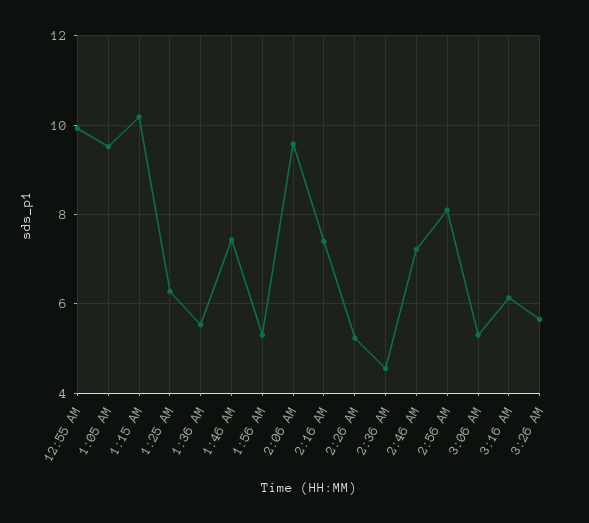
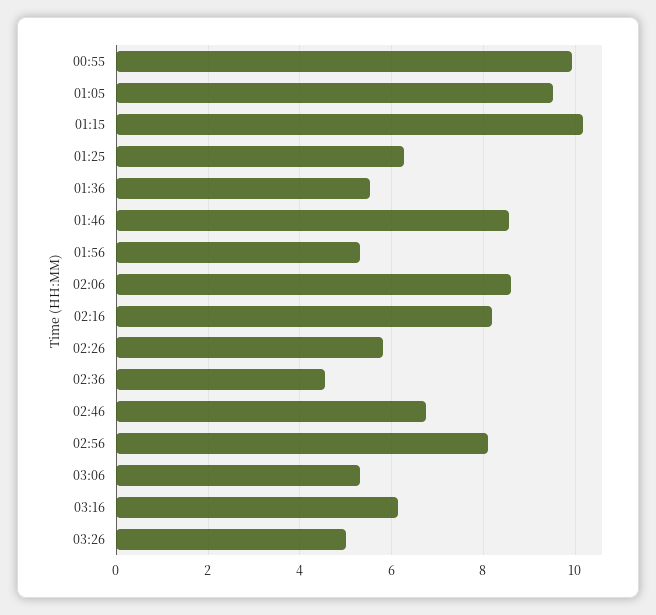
1:46 AM: 7.4 -> 8.6
2:06 AM: 9.6 -> 8.6
2:16 AM: 7.4 -> 8.2
2:26 AM: 5.2 -> 5.8
2:46 AM: 7.2 -> 6.8
3:26 AM: 5.6 -> 5

